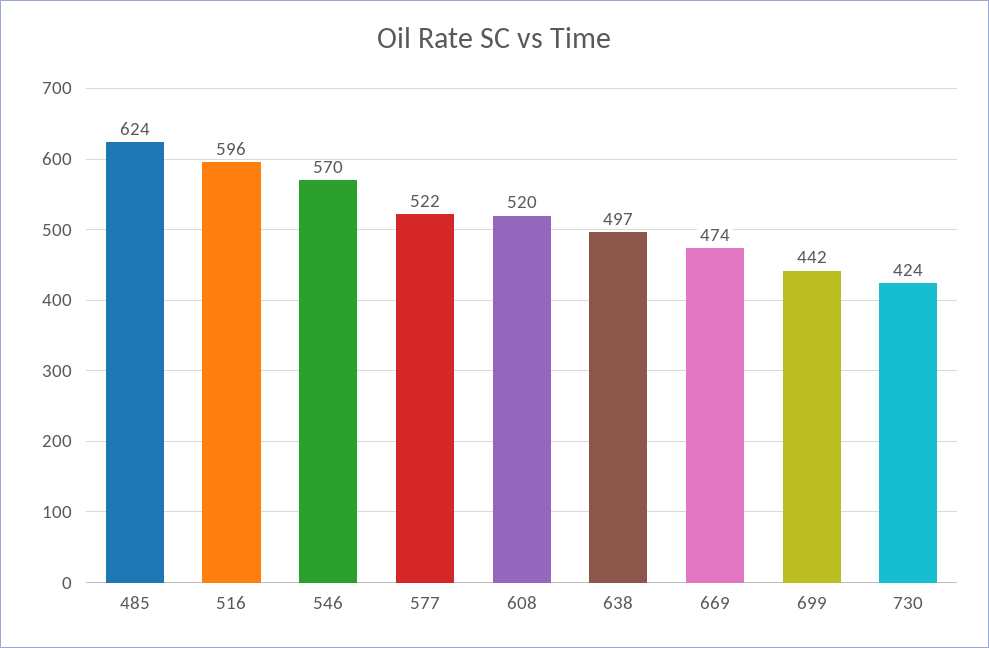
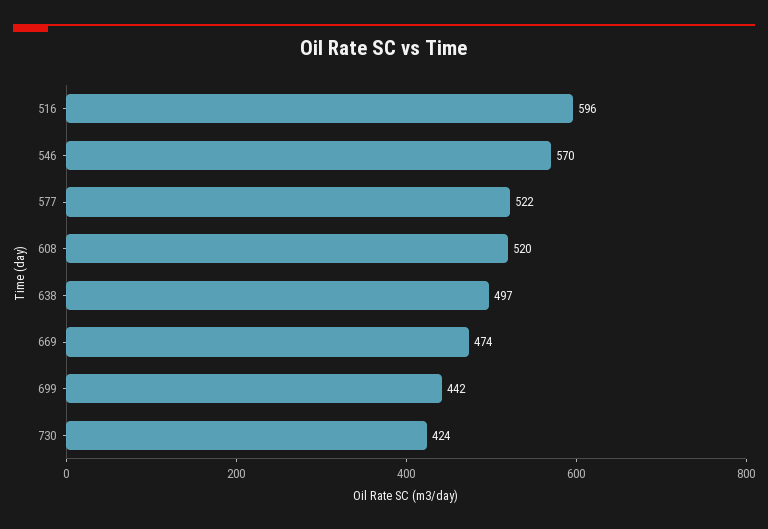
485: 624 -> none

